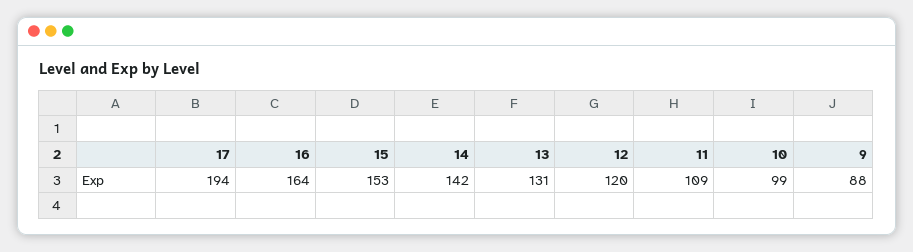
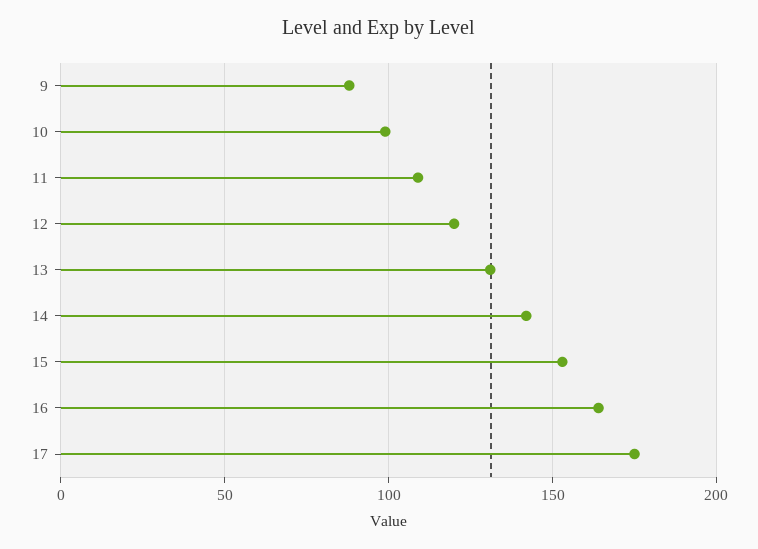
17: 194 -> 175

